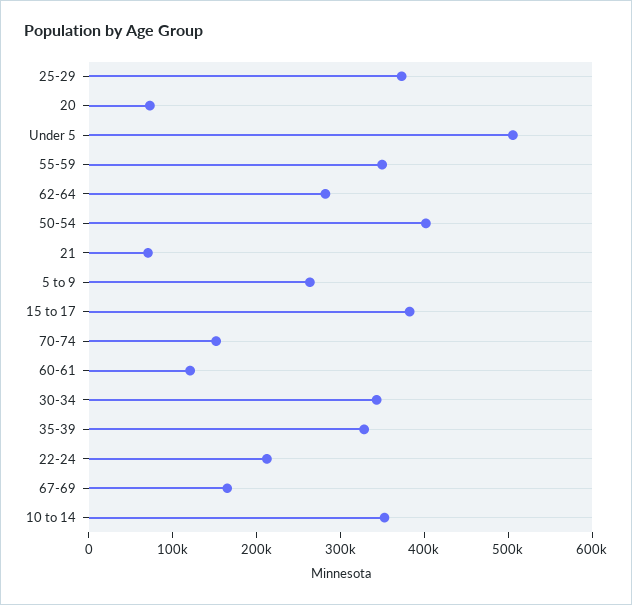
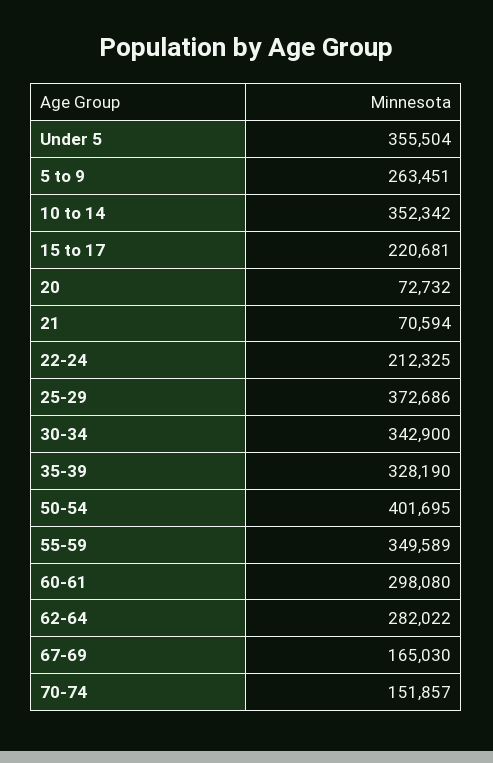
Under 5: 500000 -> 355504
15 to 17: 380000 -> 220681
60-61: 120000 -> 298080

